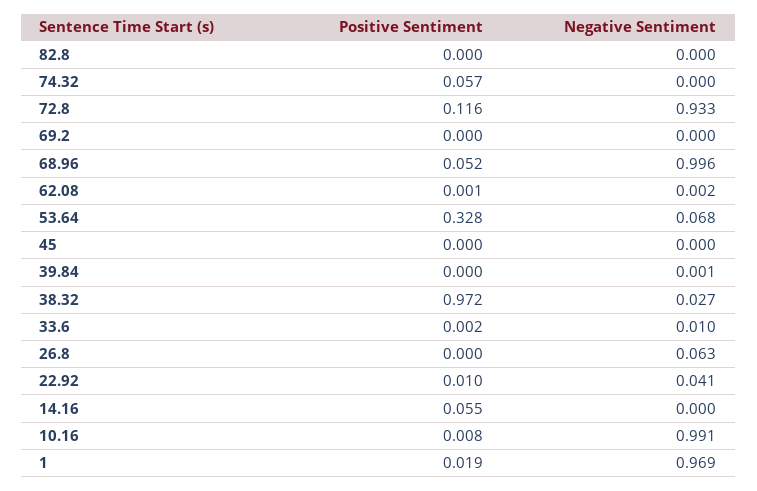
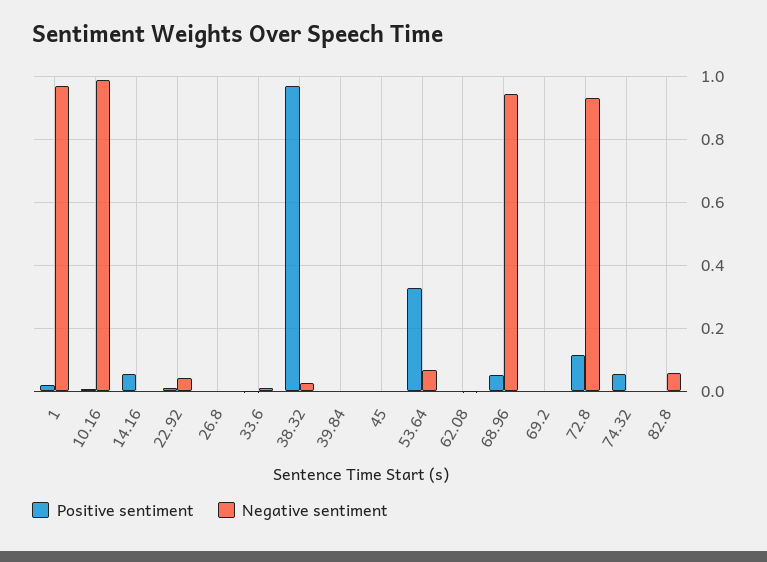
Negative Sentiment, 82.8: 0 -> 0.06
Negative Sentiment, 68.96: 0.996 -> 0.94
Negative Sentiment, 26.8: 0.063 -> 0

